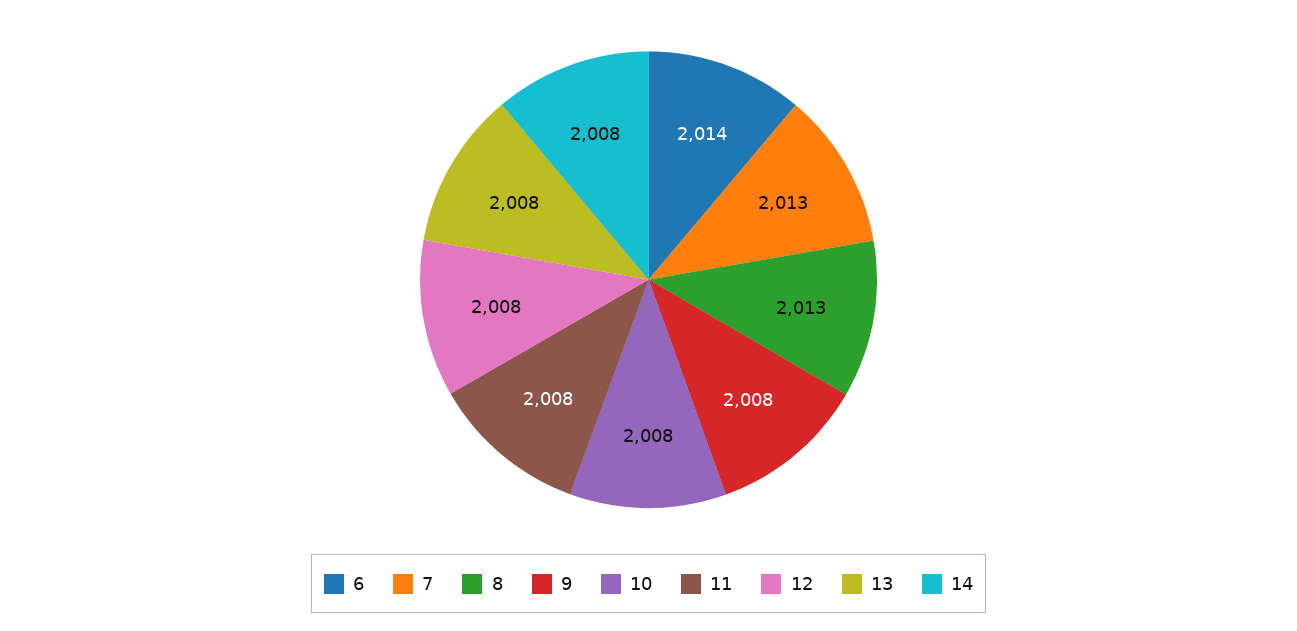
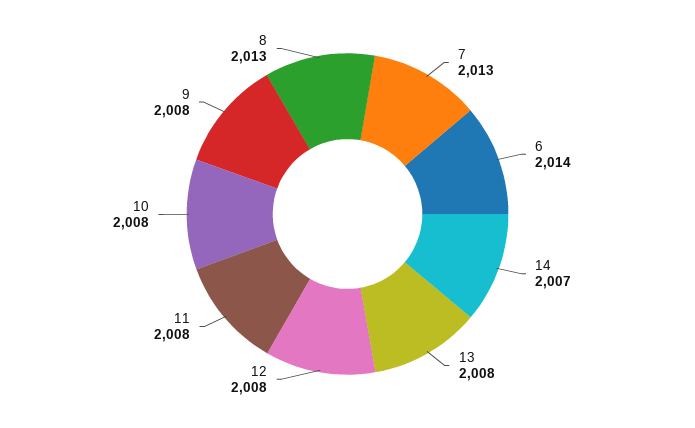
14: 2008 -> 2007

